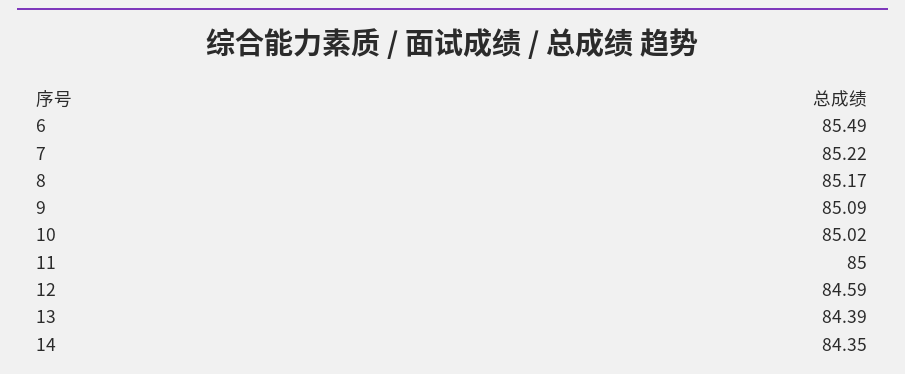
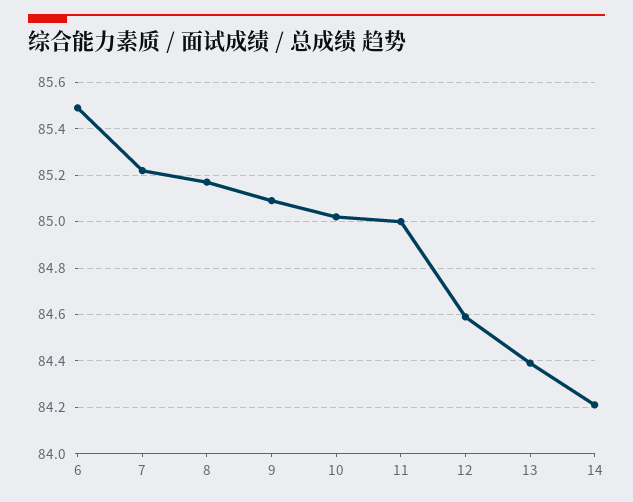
14: 84.35 -> 84.2

